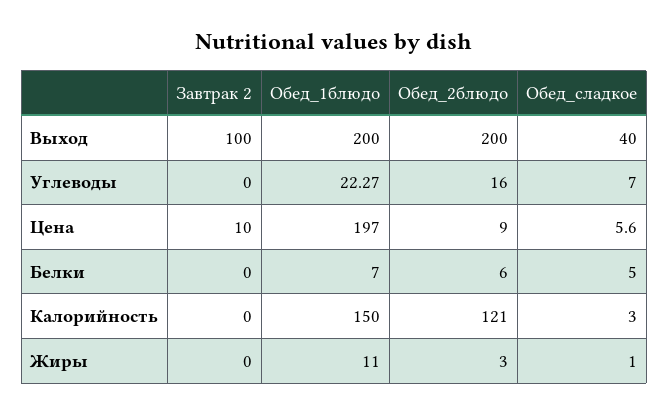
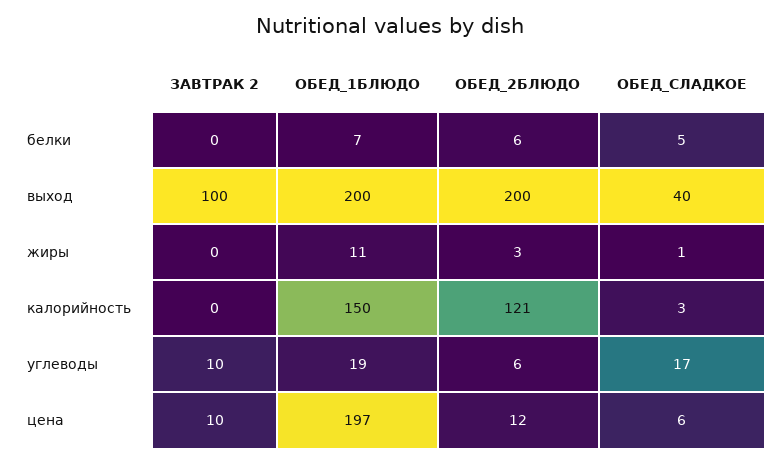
Завтрак 2, Углеводы: 0 -> 10
Обед_1блюдо, Углеводы: 22.27 -> 19
Обед_2блюдо, Углеводы: 16 -> 6
Обед_сладкое, Углеводы: 7 -> 17
Обед_2блюдо, Цена: 9 -> 12

